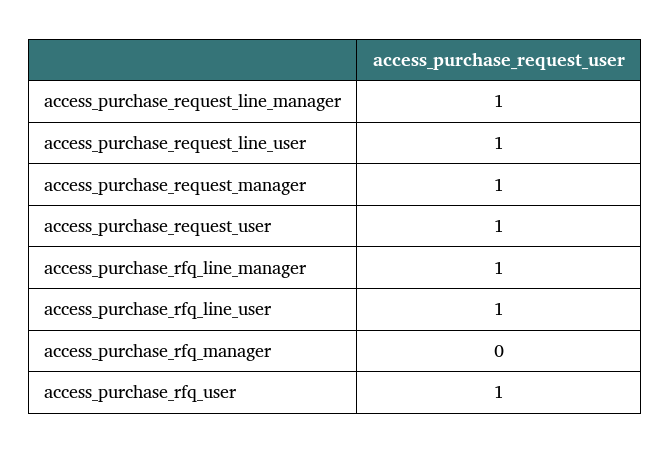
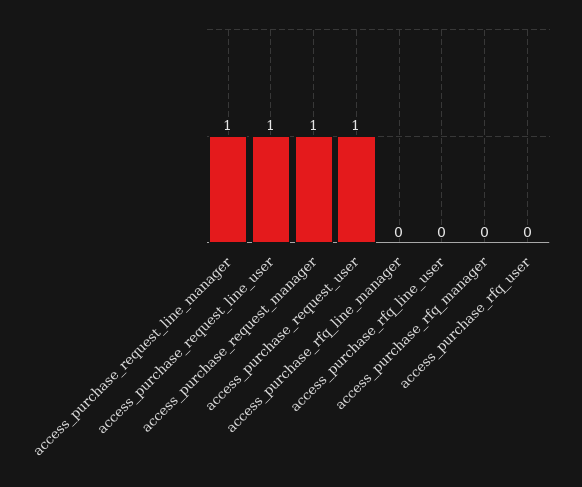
access_purchase_rfq_line_manager: 1 -> 0
access_purchase_rfq_line_user: 1 -> 0
access_purchase_rfq_user: 1 -> 0

